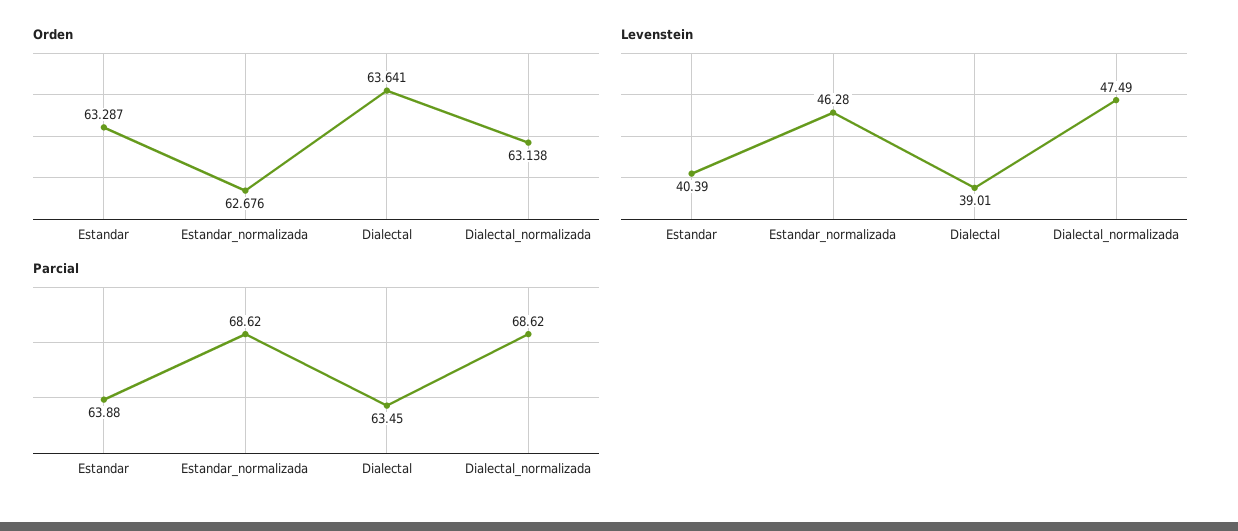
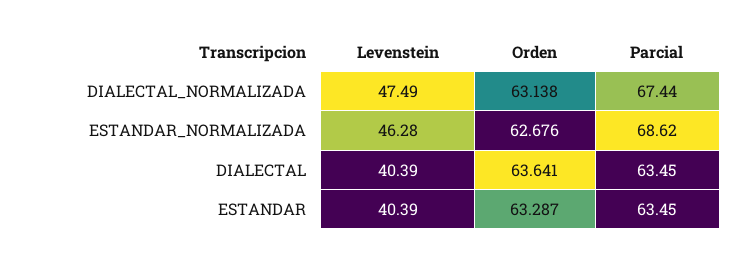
Levenstein, Dialectal: 39.01 -> 40.39
Parcial, Estandar: 63.88 -> 63.45
Parcial, Dialectal_normalizada: 68.62 -> 67.44

